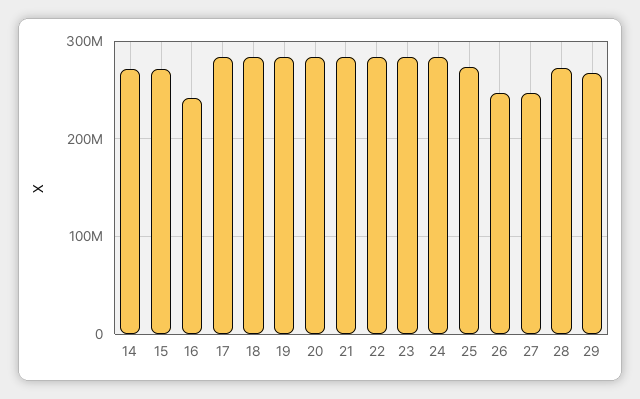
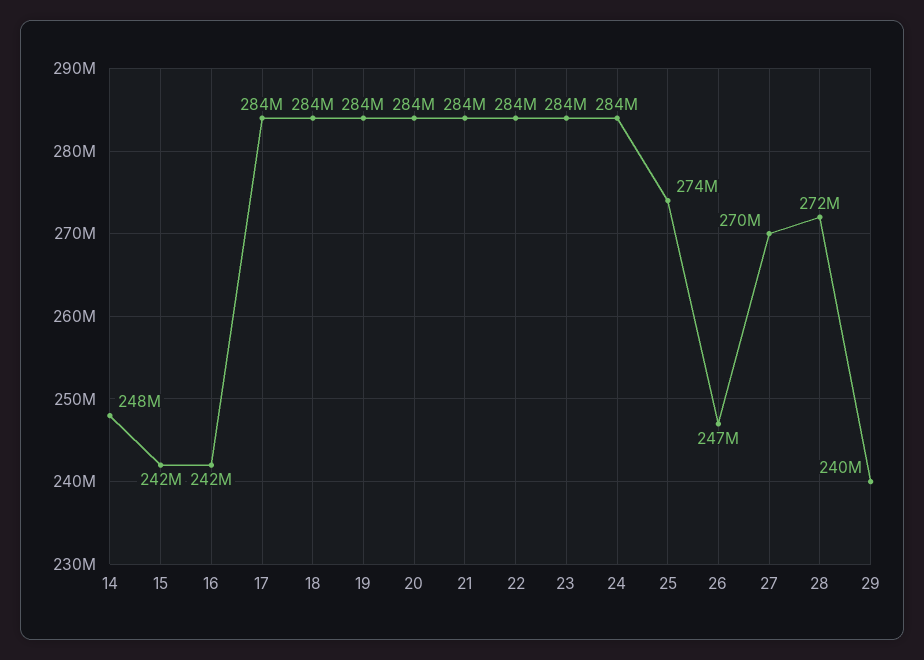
14: 270000000 -> 248000000
15: 270000000 -> 242000000
27: 250000000 -> 270000000
29: 270000000 -> 240000000

